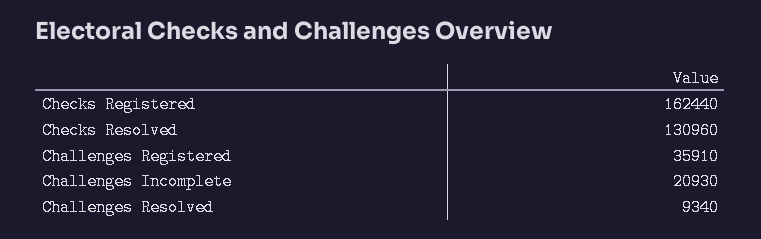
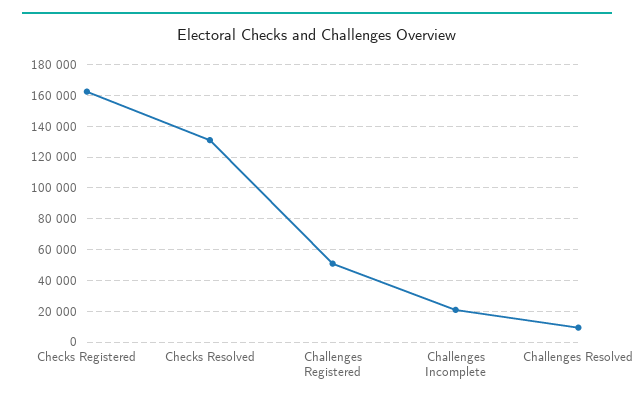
Challenges Registered: 35910 -> 50000

